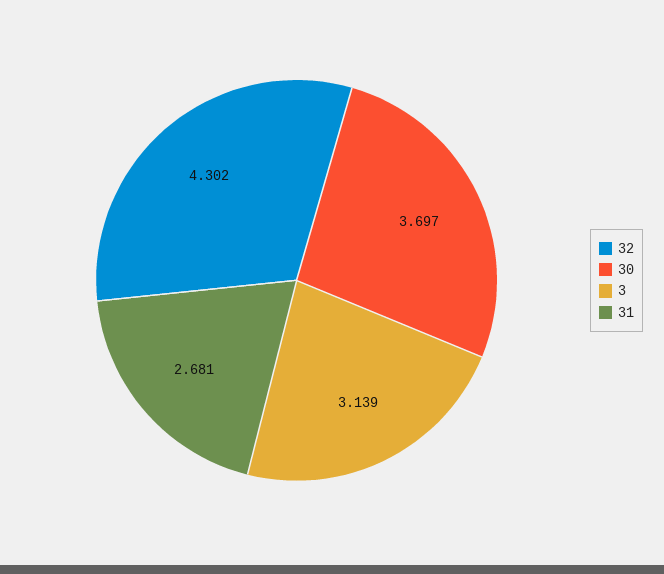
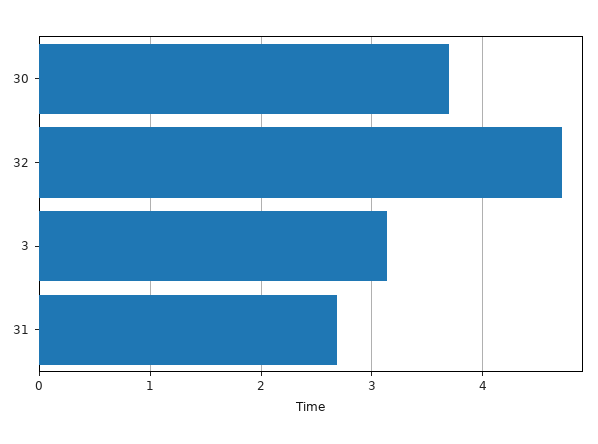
32: 4.302 -> 4.7

